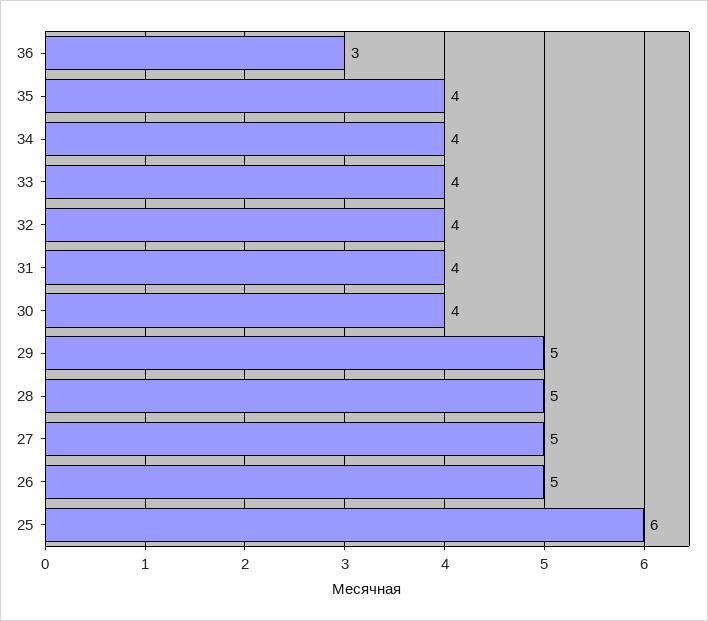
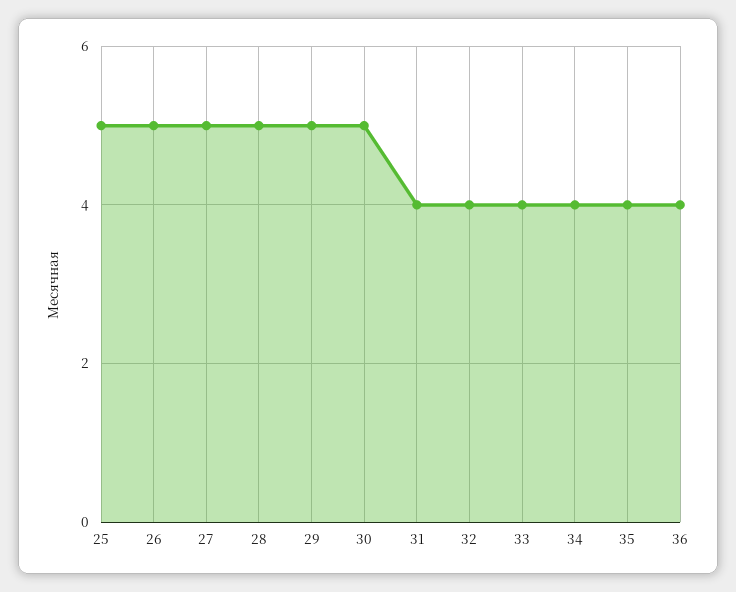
36: 3 -> 4
30: 4 -> 5
25: 6 -> 5

